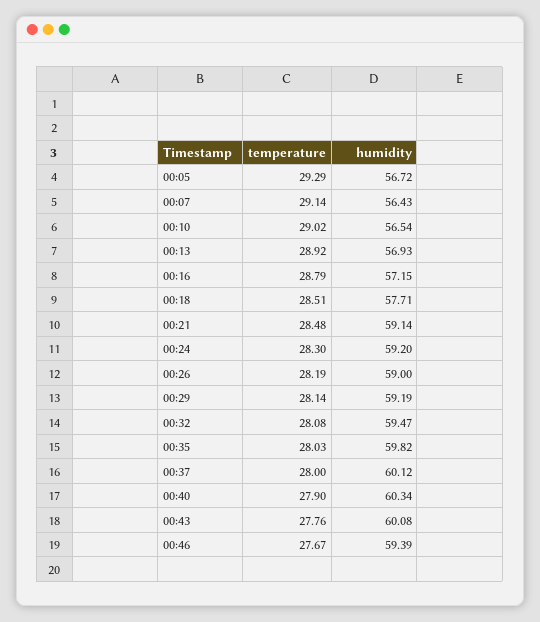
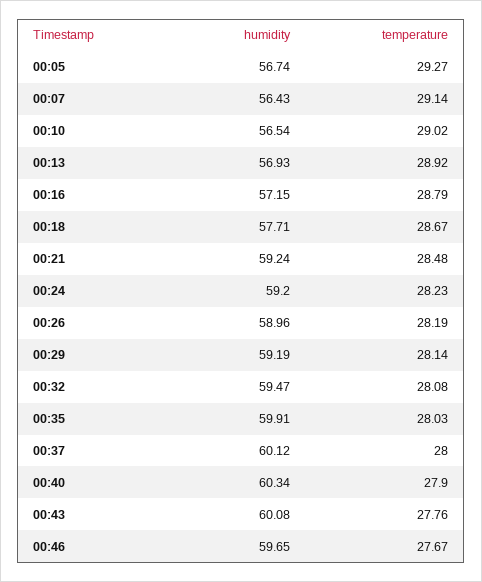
temperature, 00:05: 29.29 -> 29.27
humidity, 00:05: 56.72 -> 56.74
temperature, 00:18: 28.51 -> 28.67
humidity, 00:21: 59.14 -> 59.24
temperature, 00:24: 28.3 -> 28.23
humidity, 00:26: 59 -> 58.96
humidity, 00:35: 59.82 -> 59.91
humidity, 00:46: 59.39 -> 59.65

